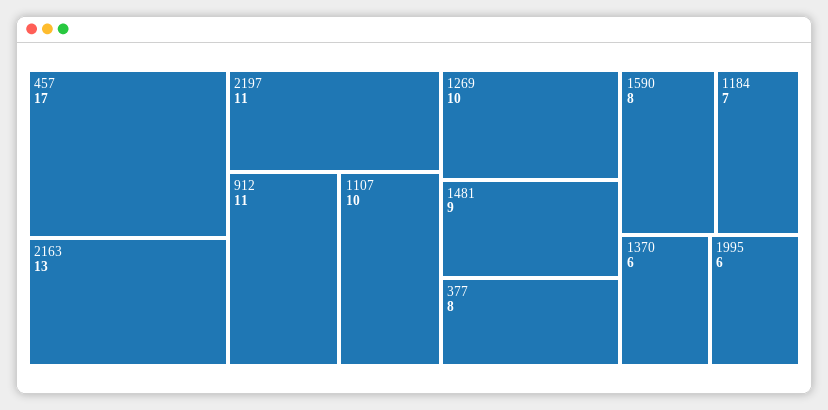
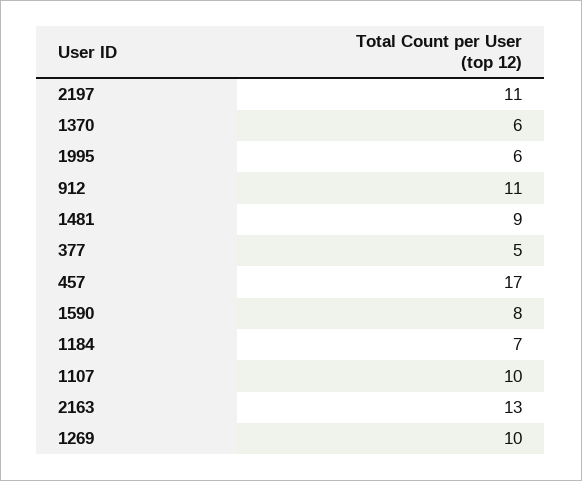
377: 8 -> 5

